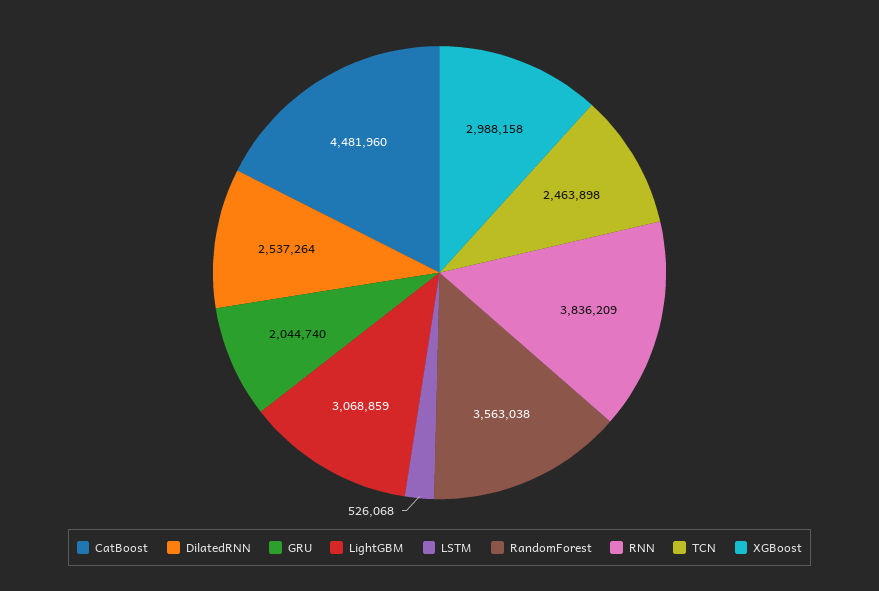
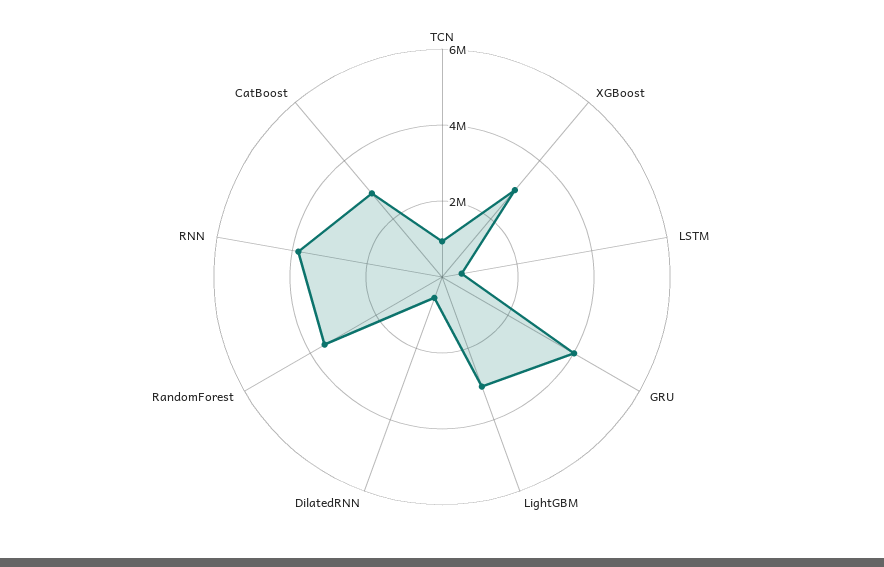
CatBoost: 4481960 -> 3000000
DilatedRNN: 2537264 -> 500000
GRU: 2044740 -> 4000000
TCN: 2463898 -> 1000000

